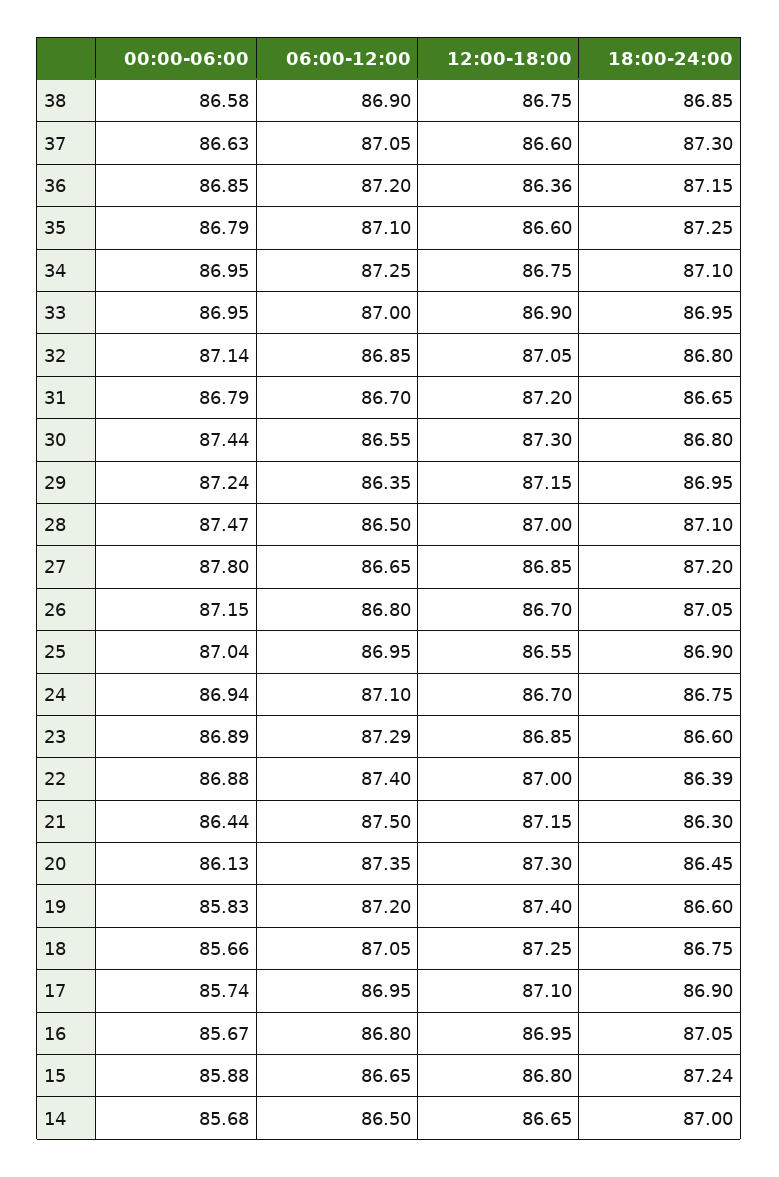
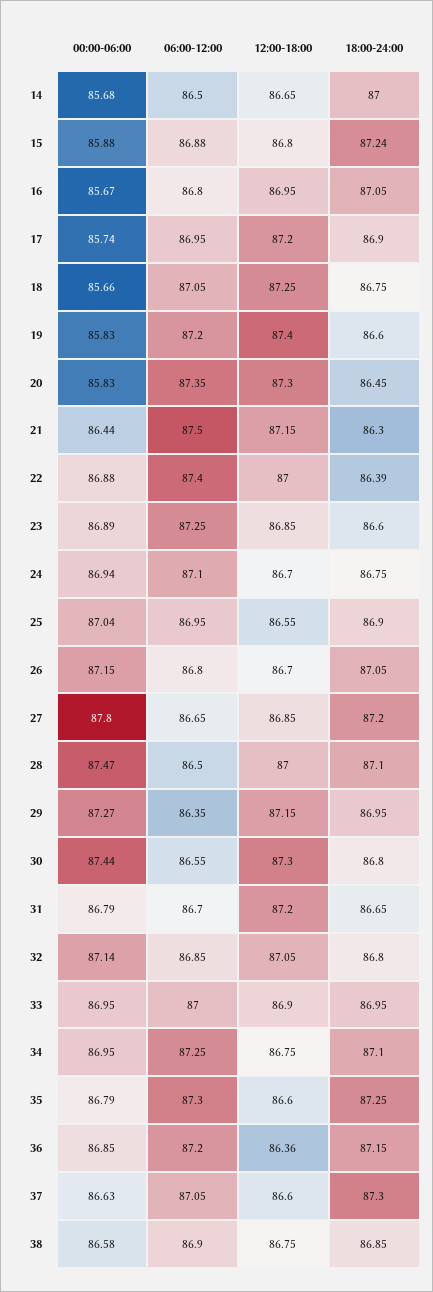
06:00-12:00, 35: 87.1 -> 87.3
00:00-06:00, 29: 87.24 -> 87.27
06:00-12:00, 23: 87.29 -> 87.25
00:00-06:00, 20: 86.13 -> 85.83
12:00-18:00, 17: 87.1 -> 87.2
06:00-12:00, 15: 86.65 -> 86.88

